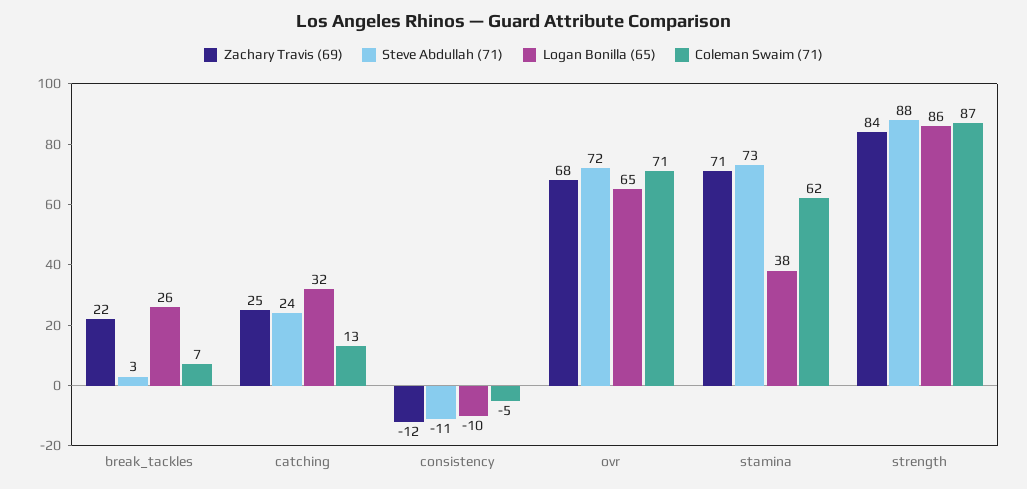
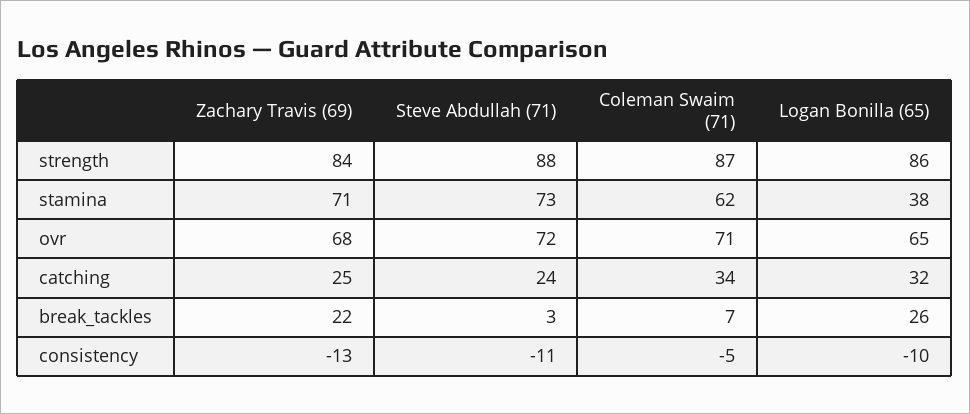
Coleman Swaim (71), catching: 13 -> 34
Zachary Travis (69), consistency: -12 -> -13

